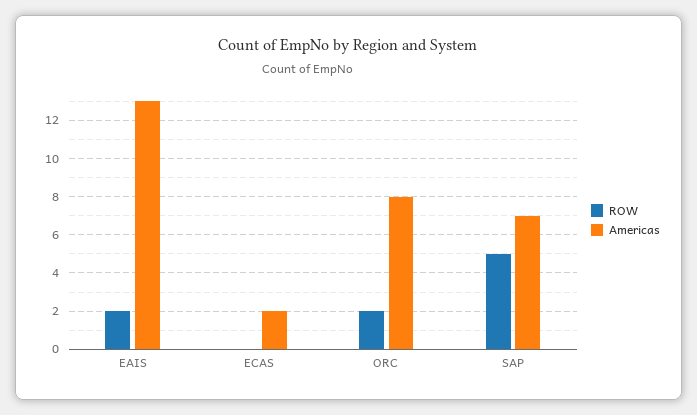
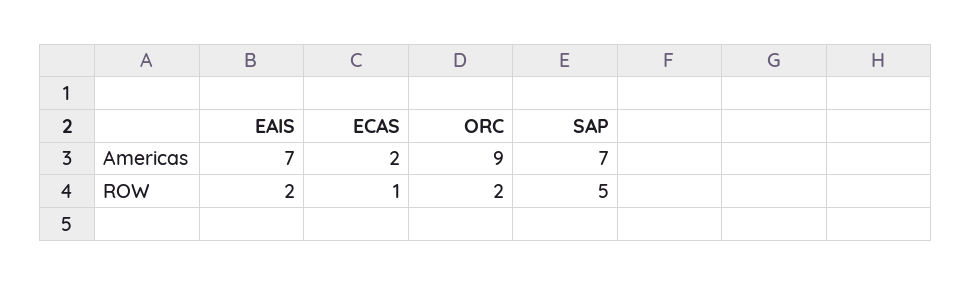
Americas, EAIS: 13 -> 7
ROW, ECAS: 0 -> 1
Americas, ORC: 8 -> 9

